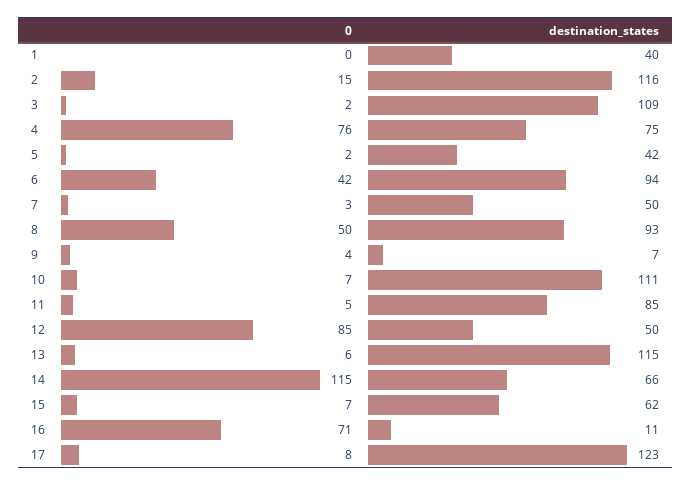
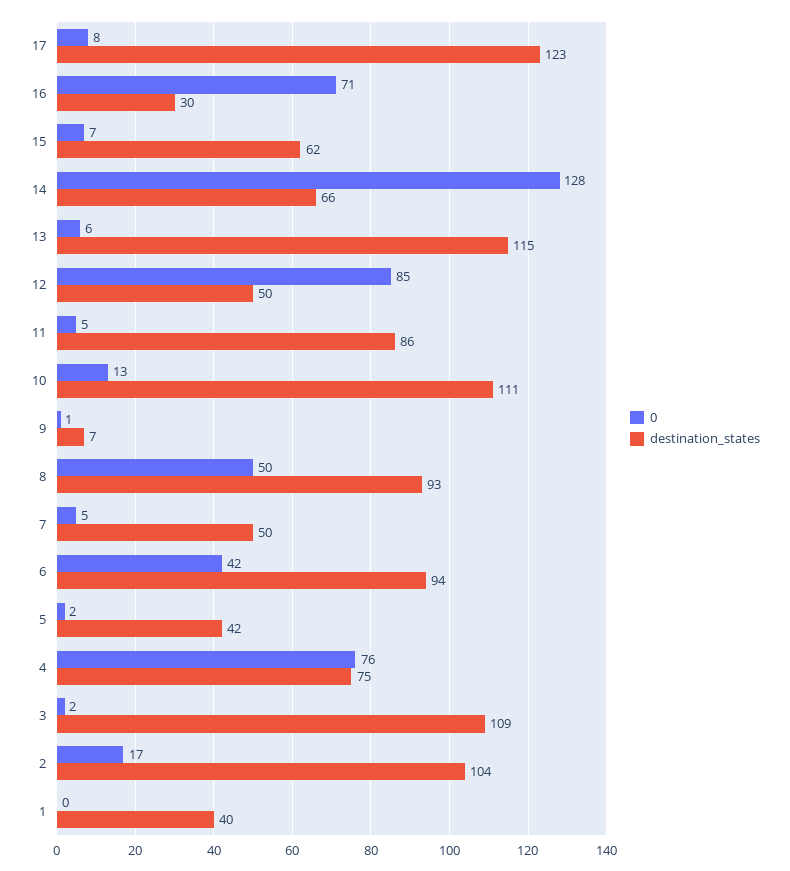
0, 2: 15 -> 17
destination_states, 2: 116 -> 104
0, 7: 3 -> 5
0, 9: 4 -> 1
0, 10: 7 -> 13
destination_states, 11: 85 -> 86
0, 14: 115 -> 128
destination_states, 16: 11 -> 30

